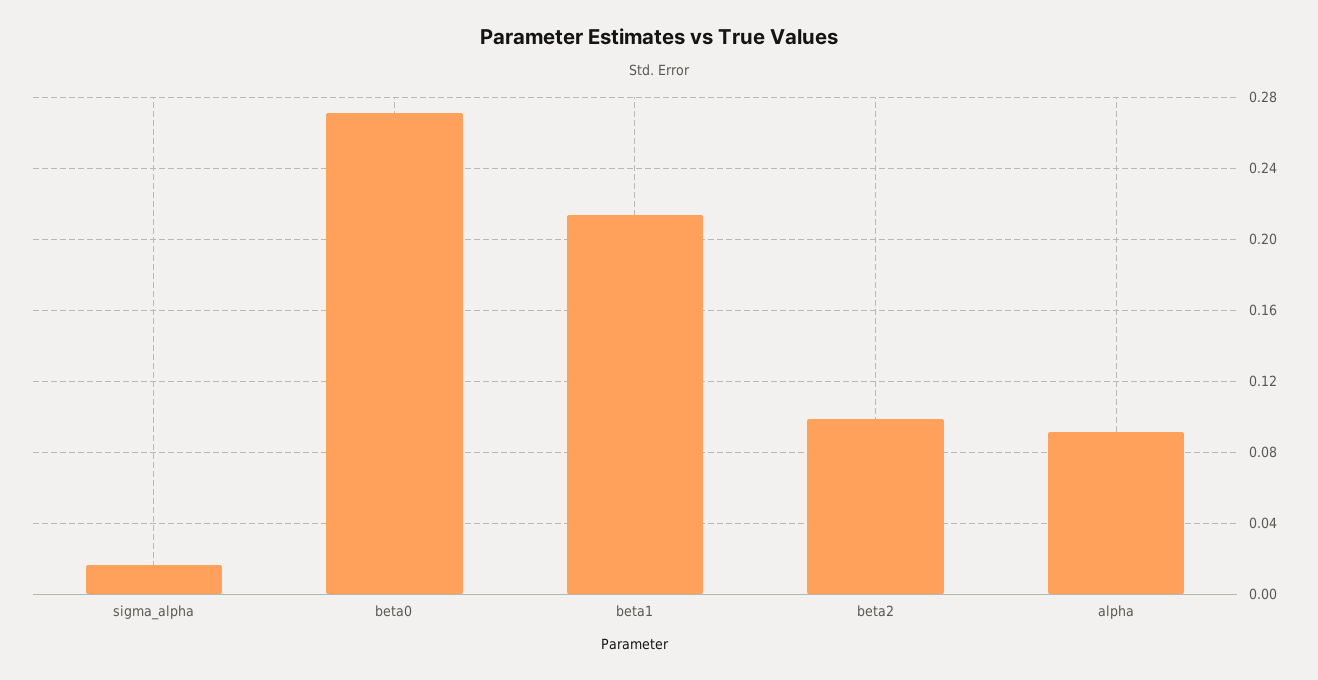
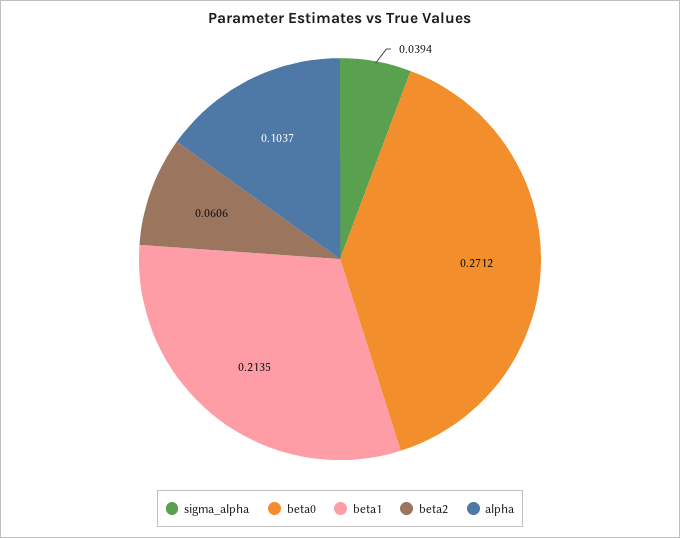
sigma_alpha: 0.015 -> 0.0394
beta2: 0.1 -> 0.0606
alpha: 0.09 -> 0.1037

